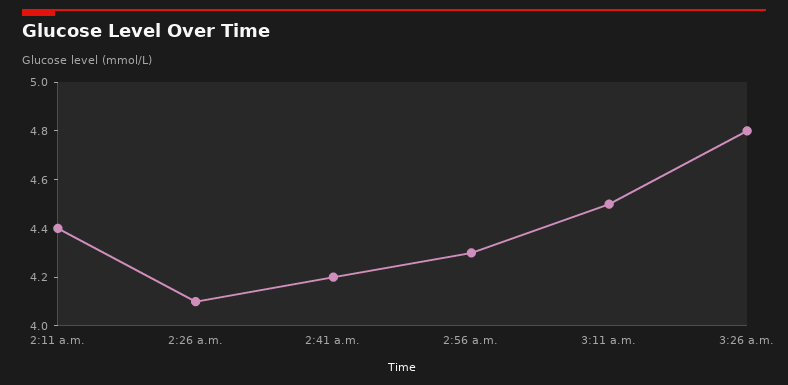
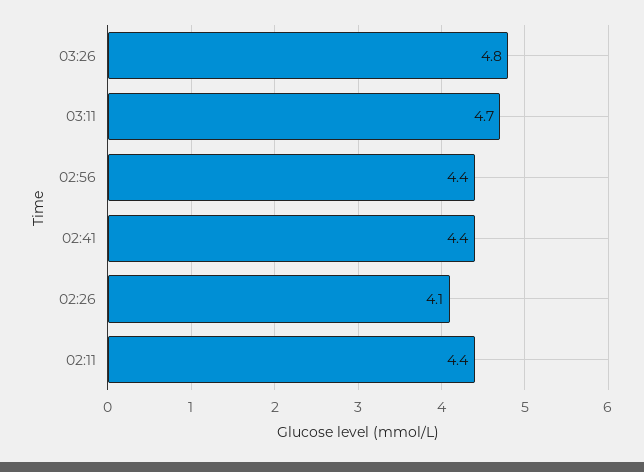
2:41 a.m.: 4.2 -> 4.4
2:56 a.m.: 4.3 -> 4.4
3:11 a.m.: 4.5 -> 4.7

